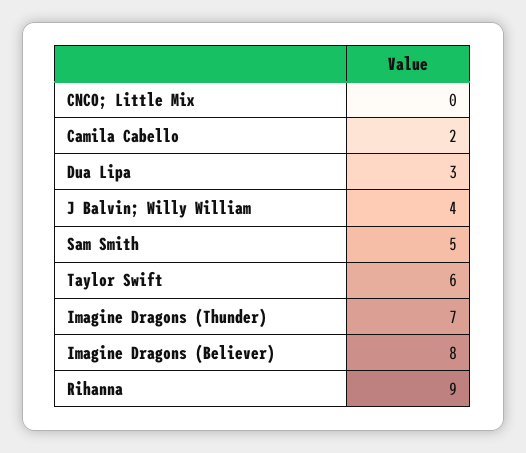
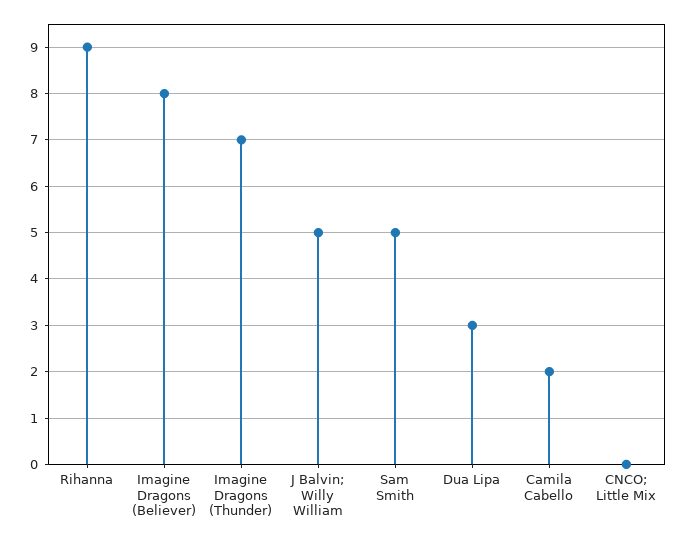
J Balvin; Willy William: 4 -> 5
Taylor Swift: 6 -> none

